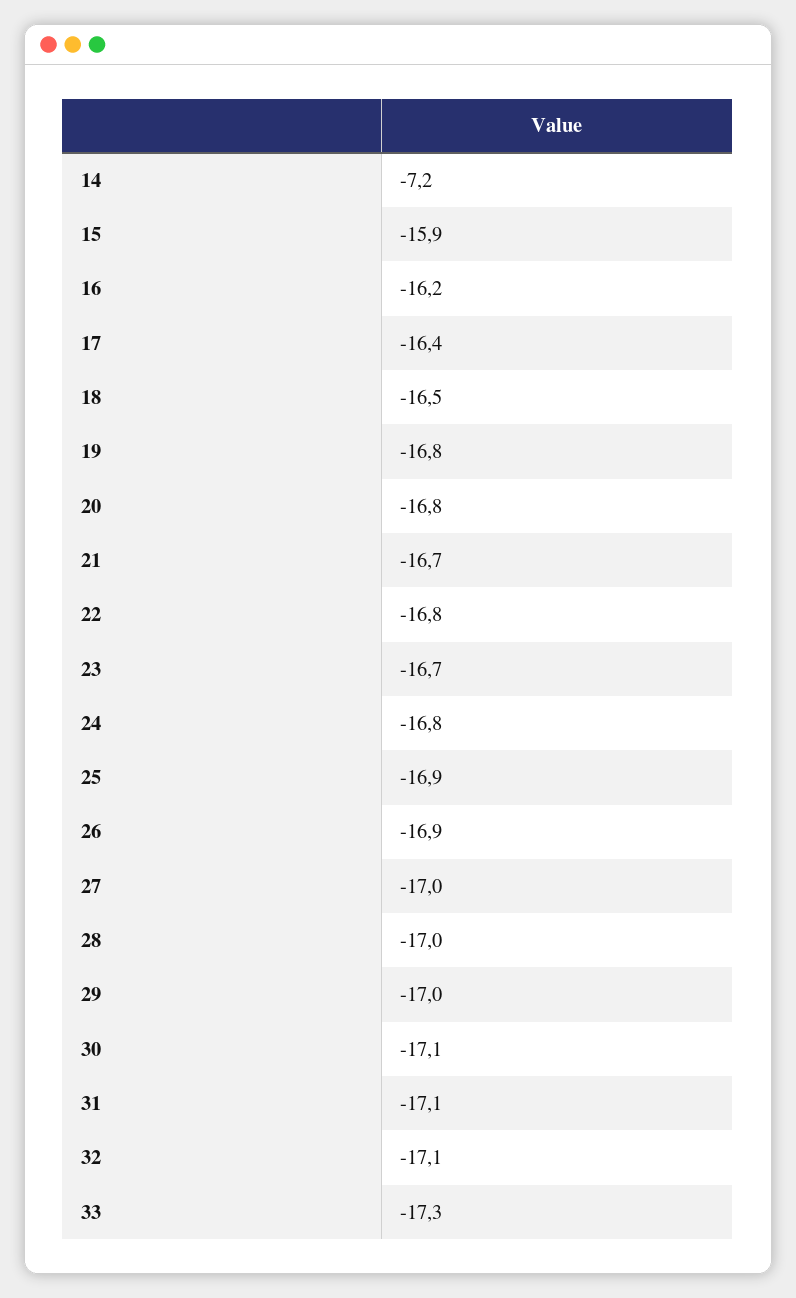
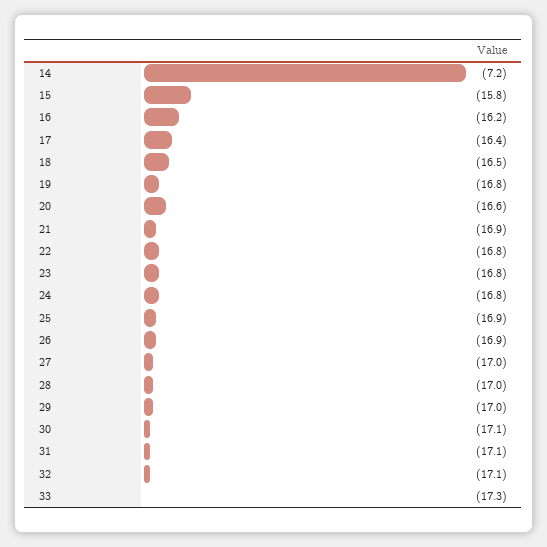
15: -15.9 -> -15.8
20: -16.8 -> -16.6
21: -16.7 -> -16.9
23: -16.7 -> -16.8

